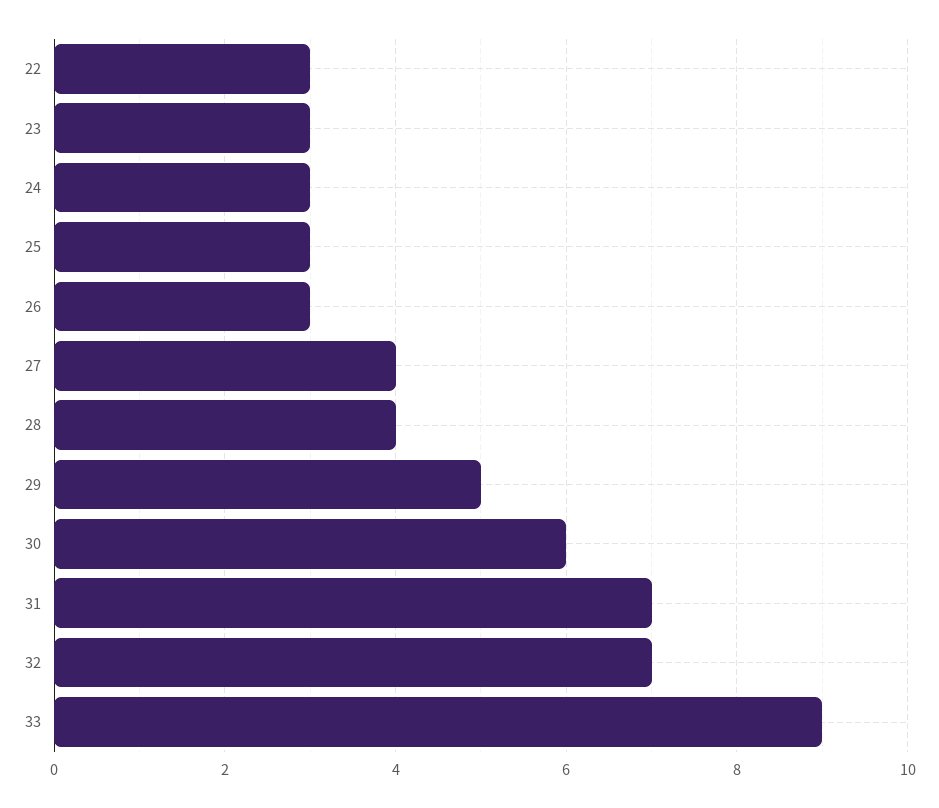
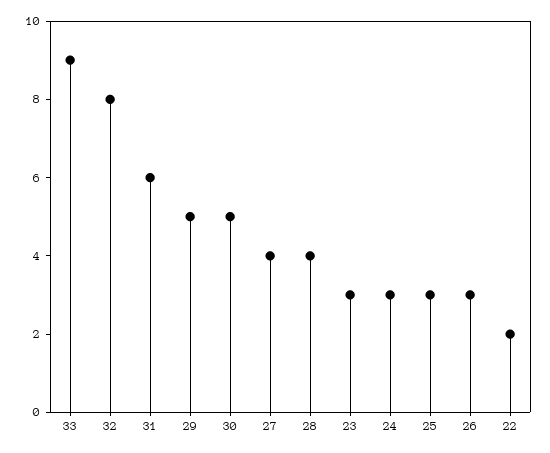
22: 3 -> 2
30: 6 -> 5
31: 7 -> 6
32: 7 -> 8

